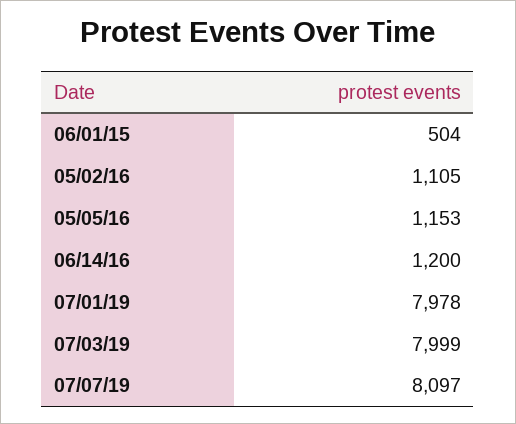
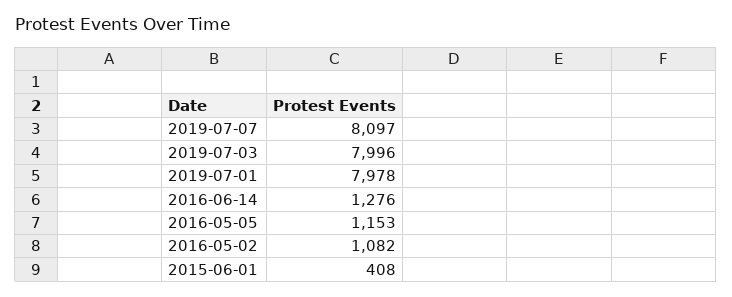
06/01/15: 504 -> 408
05/02/16: 1105 -> 1082
06/14/16: 1200 -> 1276
07/03/19: 7999 -> 7996

